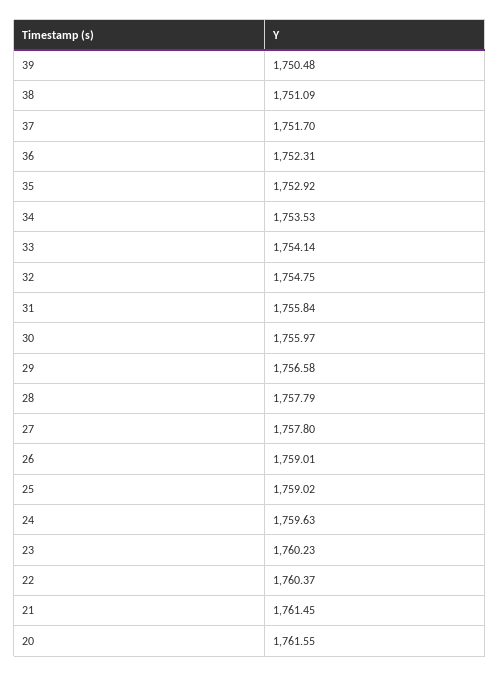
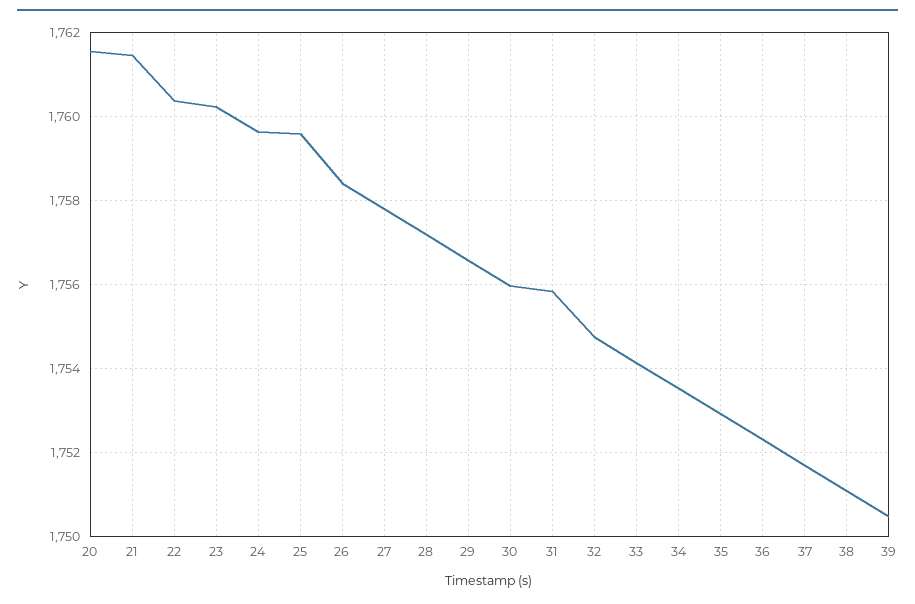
28: 1757.79 -> 1757.2
26: 1759.01 -> 1758.4
25: 1759.02 -> 1759.6

